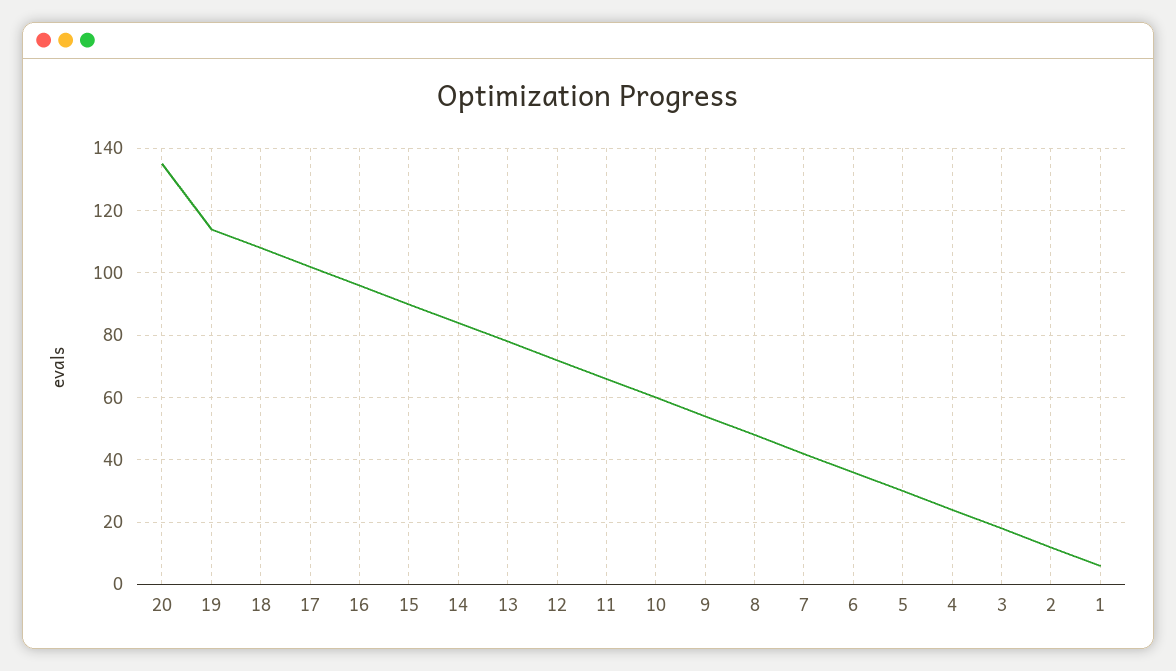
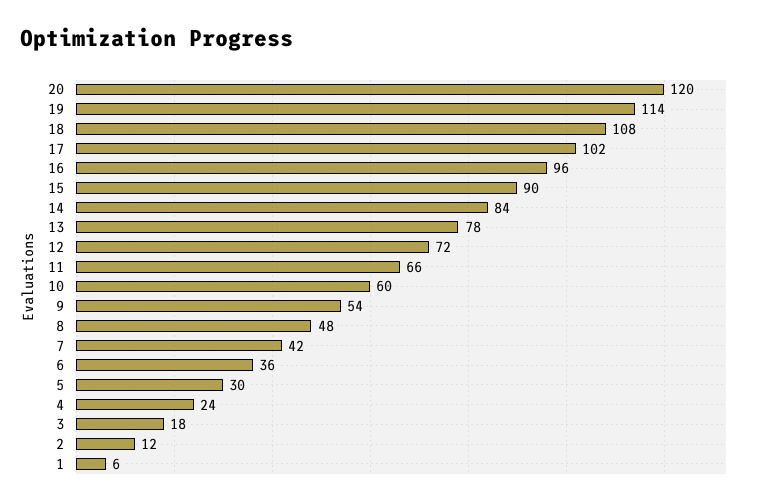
20: 135 -> 120

